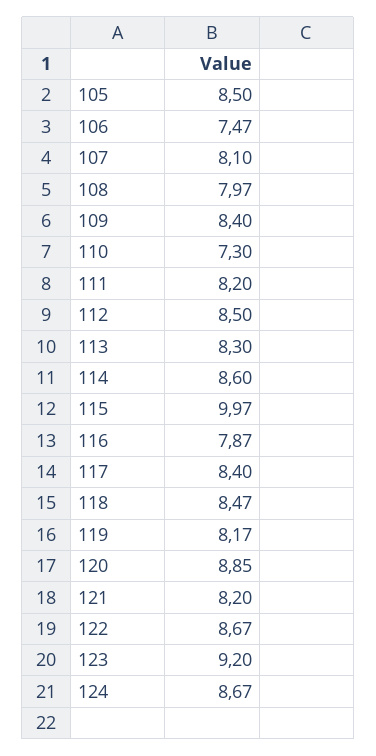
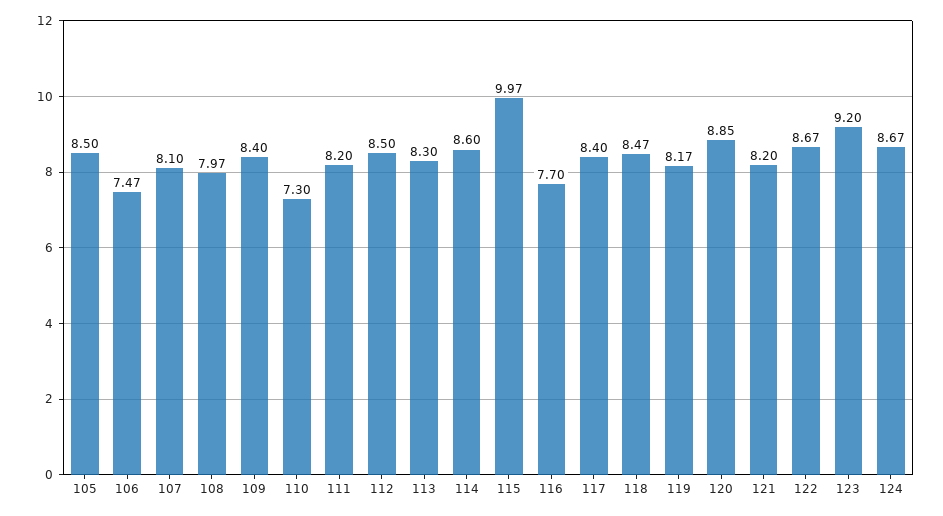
116: 7.87 -> 7.7

